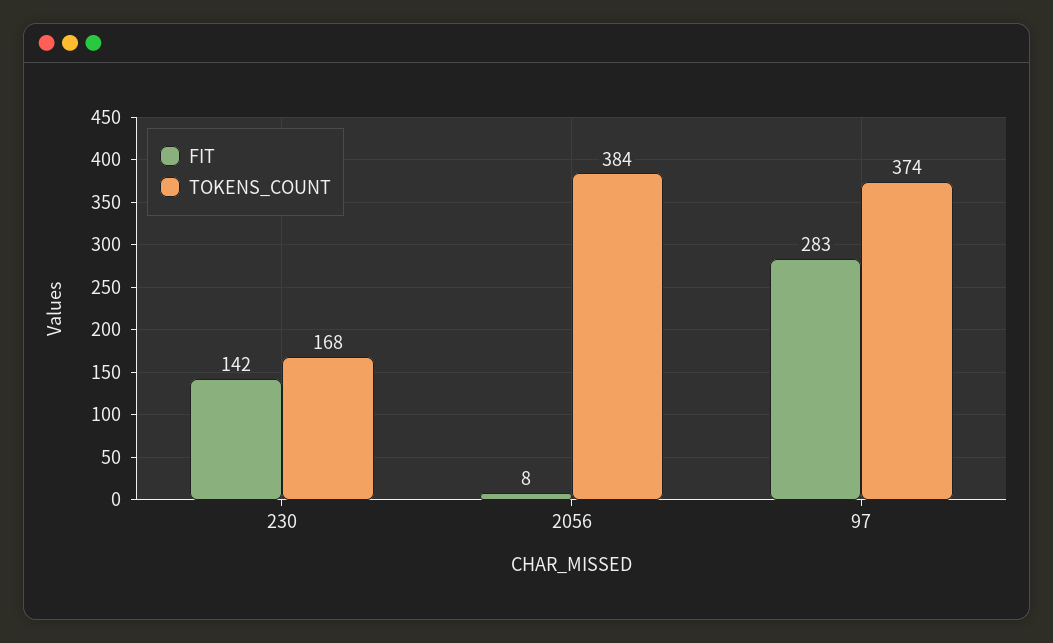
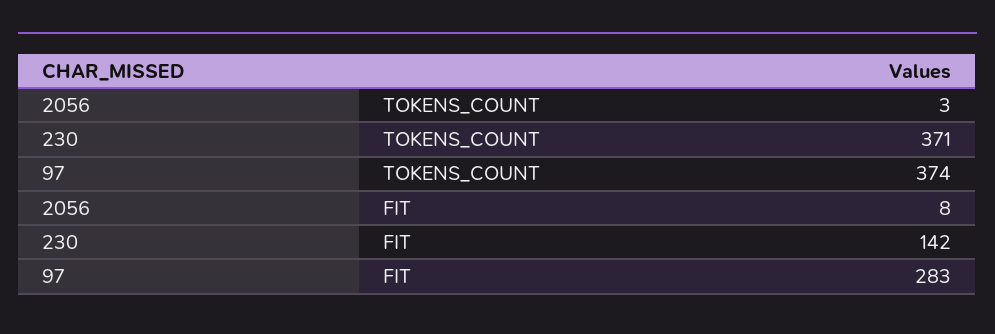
TOKENS_COUNT, 230: 168 -> 371
TOKENS_COUNT, 2056: 384 -> 3

